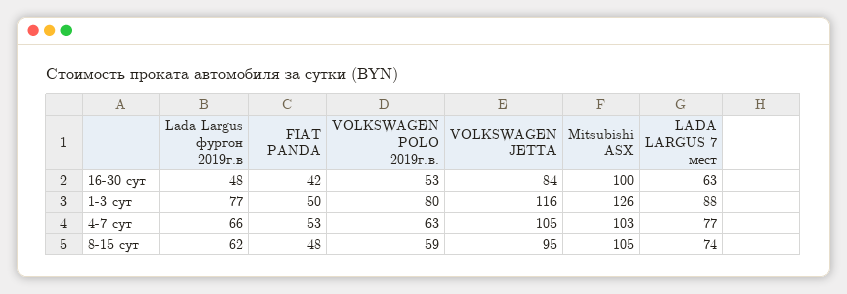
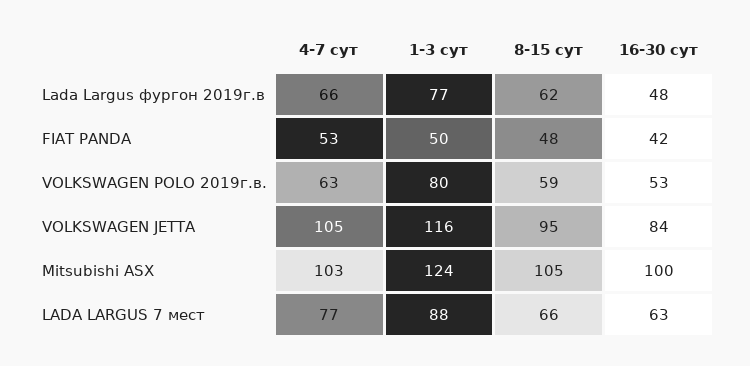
Mitsubishi ASX, 1-3 сут: 126 -> 124
LADA LARGUS 7 мест, 8-15 сут: 74 -> 66

